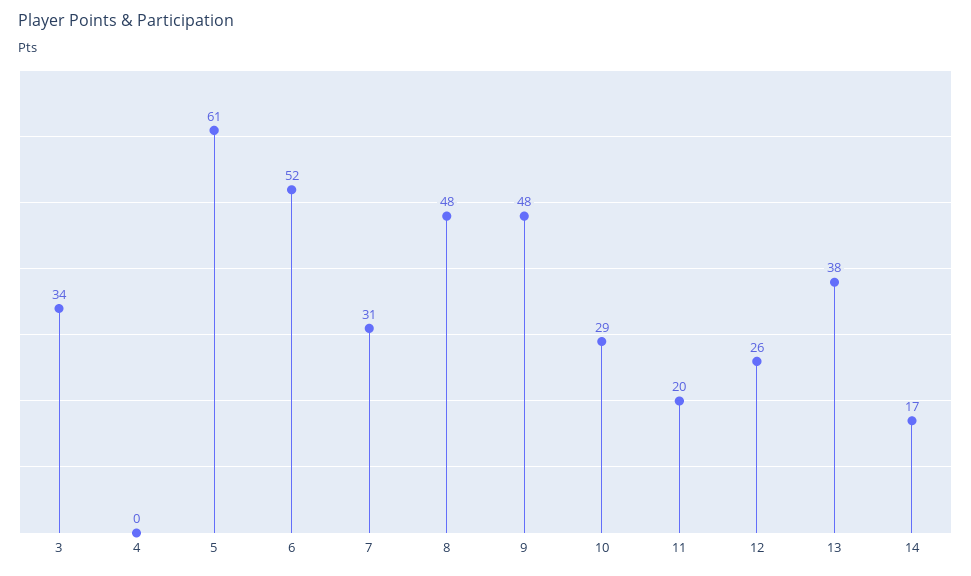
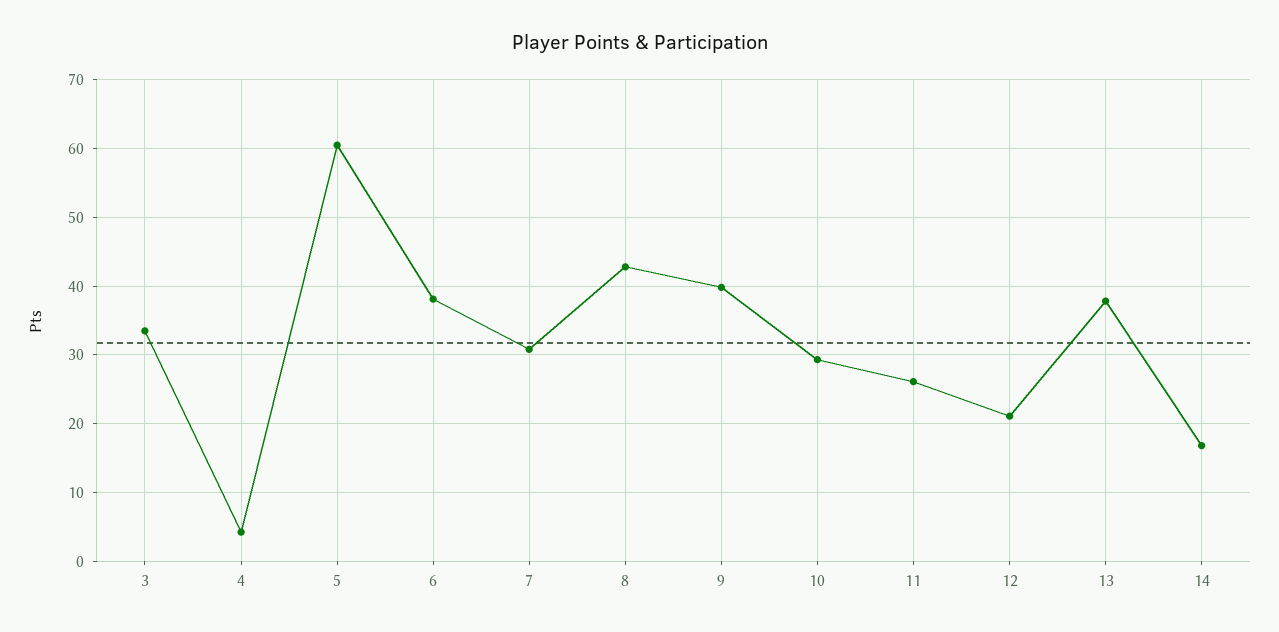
4: 0 -> 4
6: 52 -> 38
8: 48 -> 43
9: 48 -> 40
11: 20 -> 26
12: 26 -> 21

